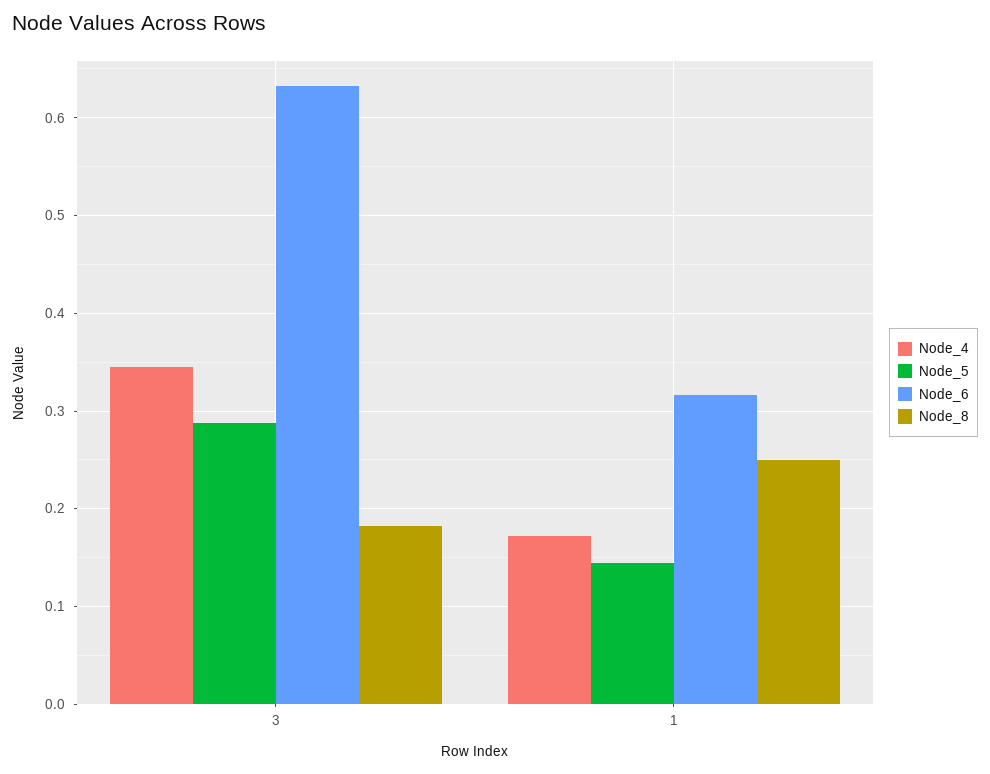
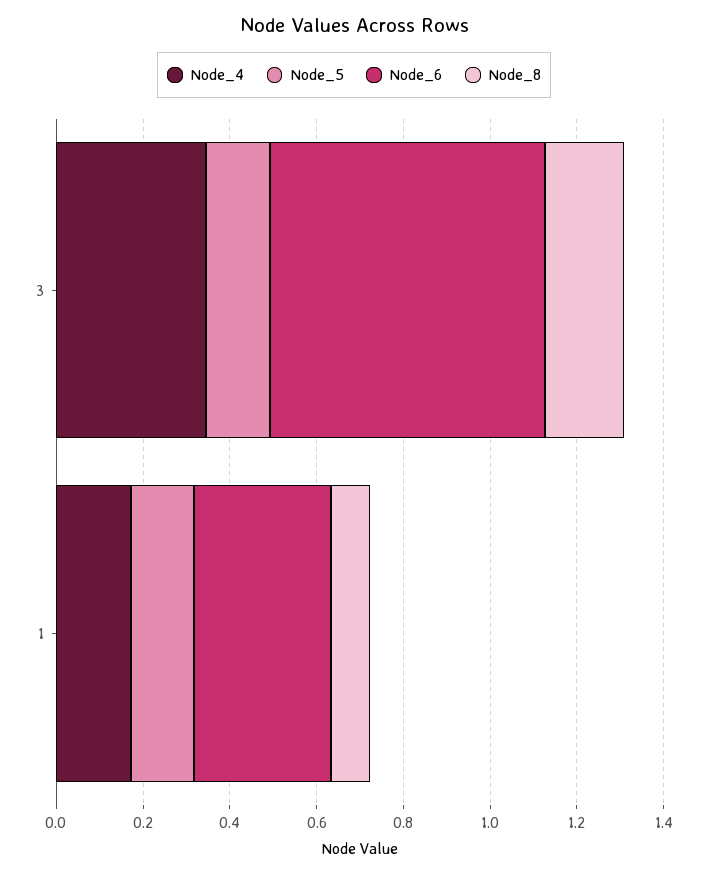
Node_5, 3: 0.29 -> 0.15
Node_8, 1: 0.25 -> 0.1

